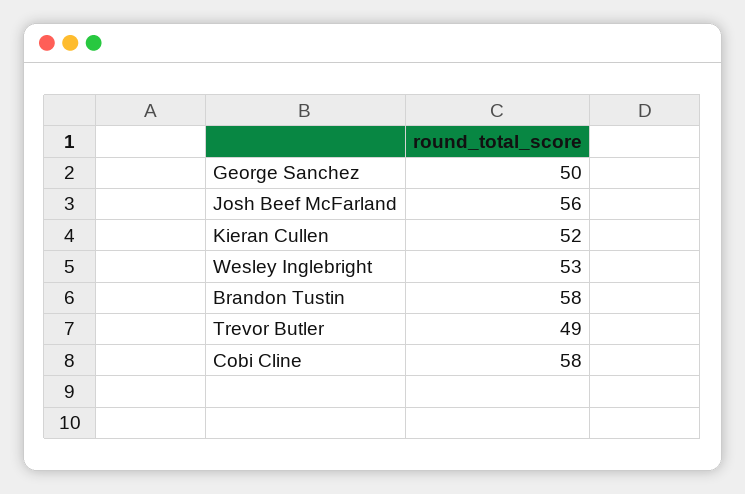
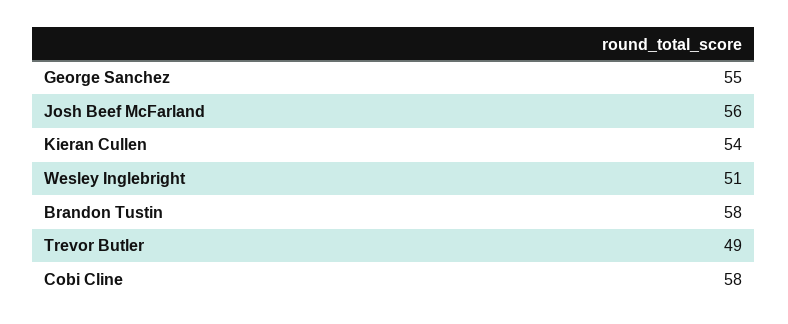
George Sanchez: 50 -> 55
Kieran Cullen: 52 -> 54
Wesley Inglebright: 53 -> 51

